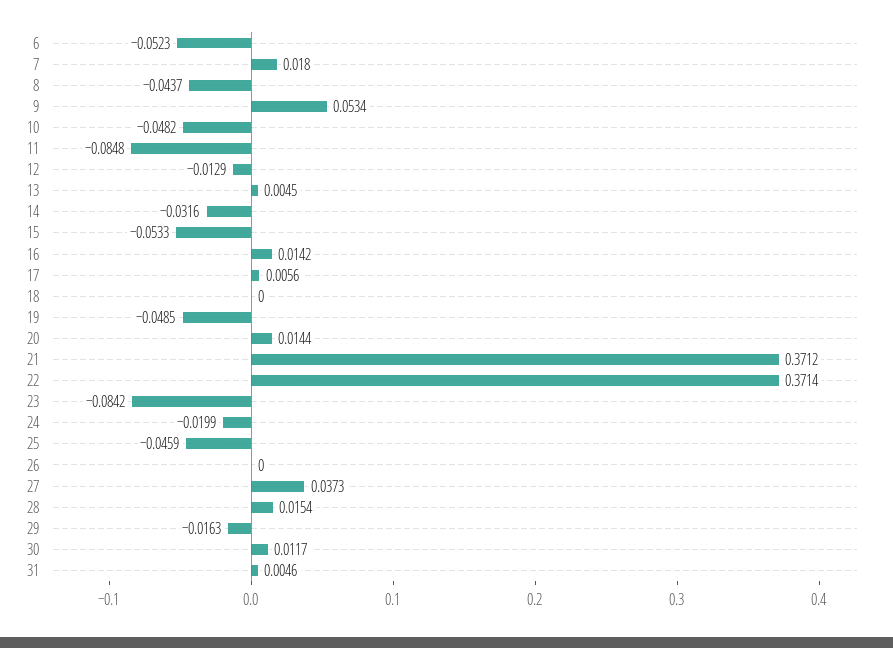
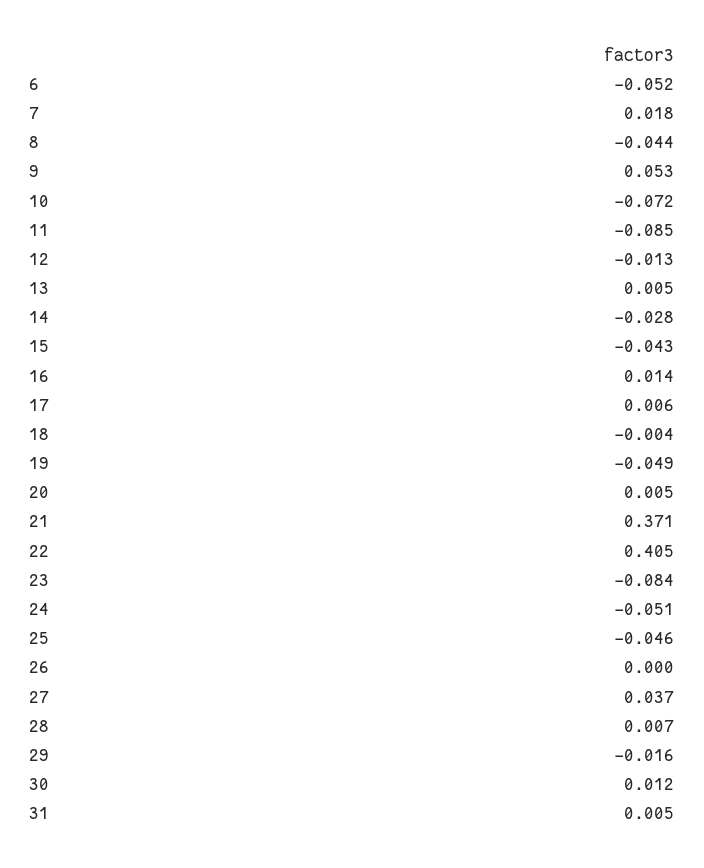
10: -0.0482 -> -0.072
14: -0.0316 -> -0.028
15: -0.0533 -> -0.043
18: 0 -> -0.004
20: 0.0144 -> 0.005
22: 0.3714 -> 0.405
24: -0.0199 -> -0.051
28: 0.0154 -> 0.007

